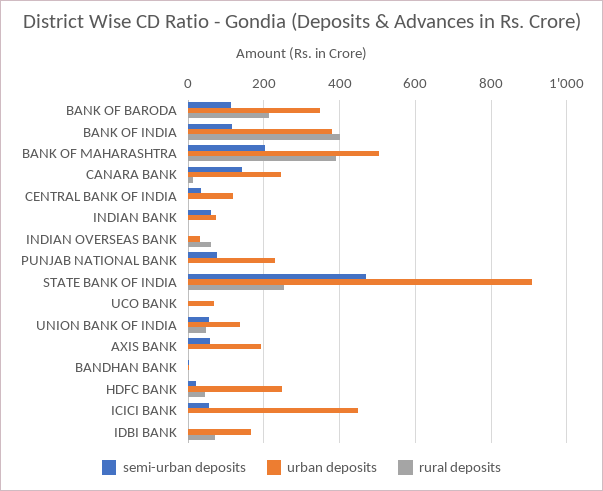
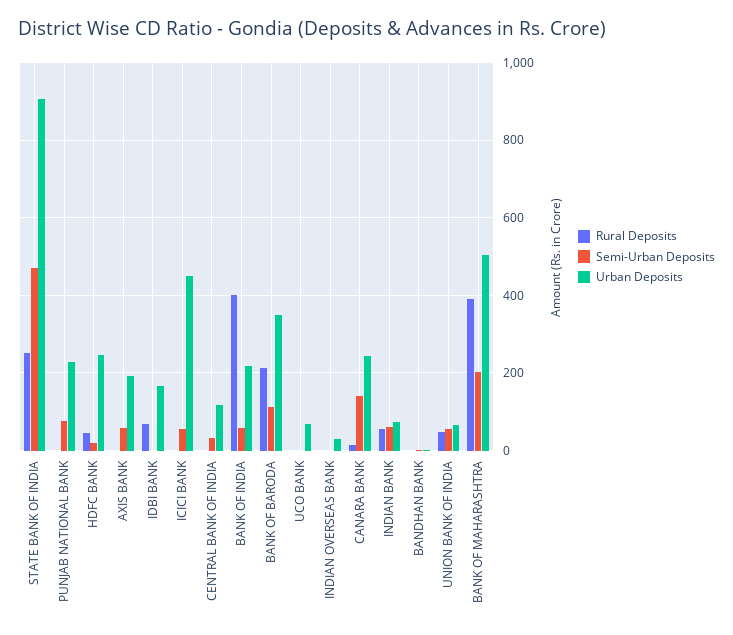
semi-urban deposits, BANK OF INDIA: 120 -> 60
urban deposits, BANK OF INDIA: 380 -> 220
rural deposits, INDIAN BANK: 0 -> 60
rural deposits, INDIAN OVERSEAS BANK: 60 -> 0
urban deposits, UNION BANK OF INDIA: 140 -> 60

